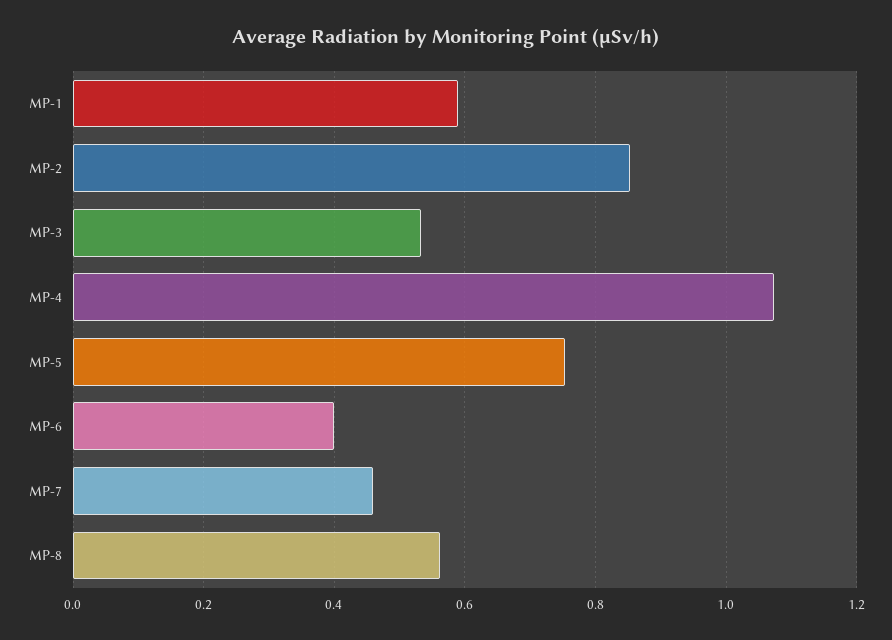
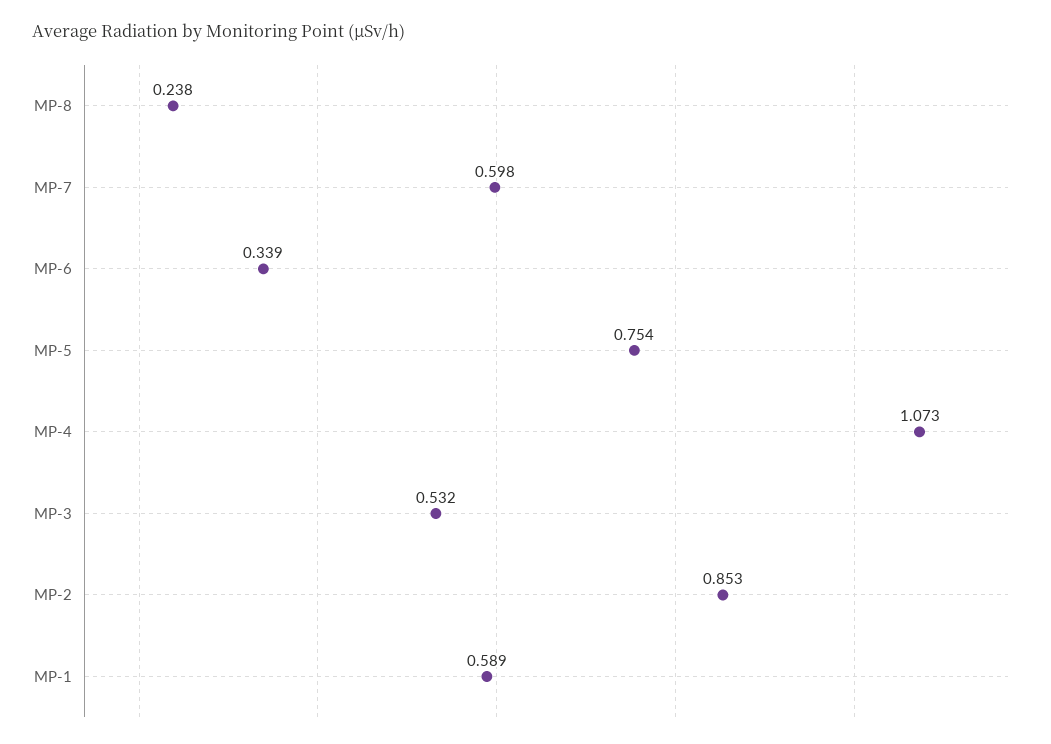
MP-6: 0.4 -> 0.339
MP-7: 0.46 -> 0.598
MP-8: 0.56 -> 0.238

